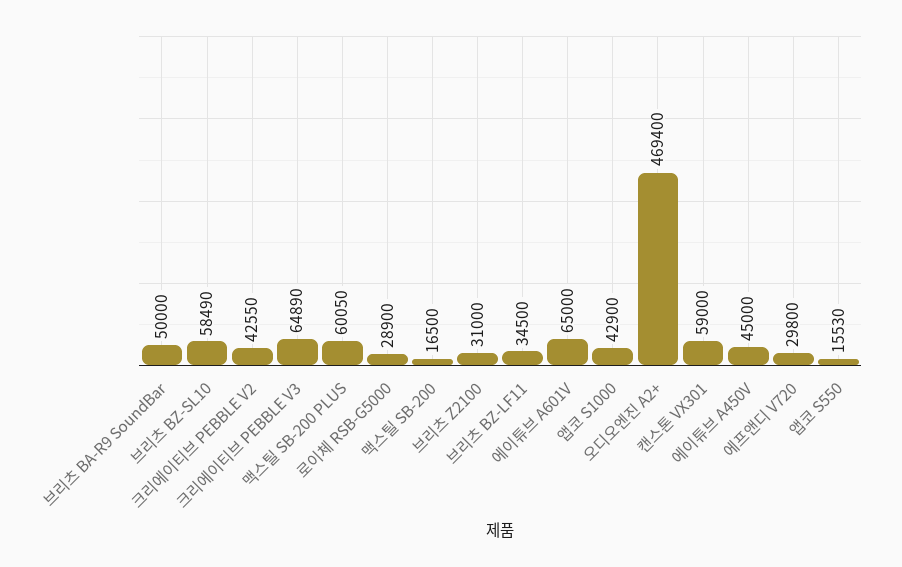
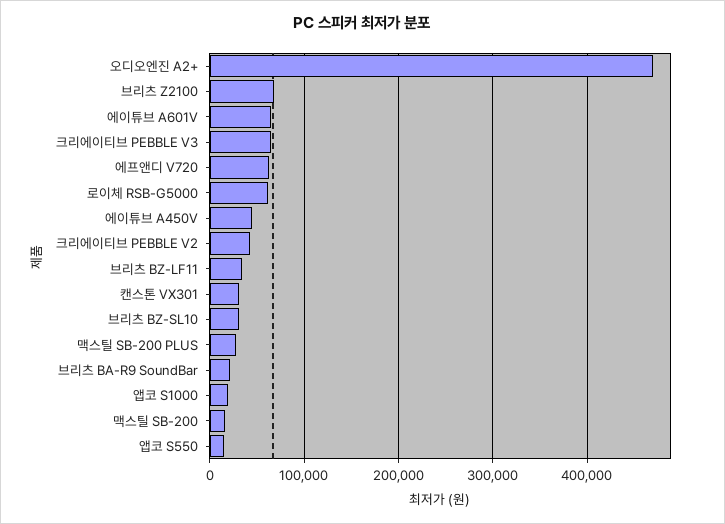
브리츠 BA-R9 SoundBar: 50000 -> 20000
브리츠 BZ-SL10: 58490 -> 30000
맥스틸 SB-200 PLUS: 60050 -> 30000
로이체 RSB-G5000: 28900 -> 60000
브리츠 Z2100: 31000 -> 70000
앱코 S1000: 42900 -> 20000
캔스톤 VX301: 59000 -> 30000
에프앤디 V720: 29800 -> 60000

